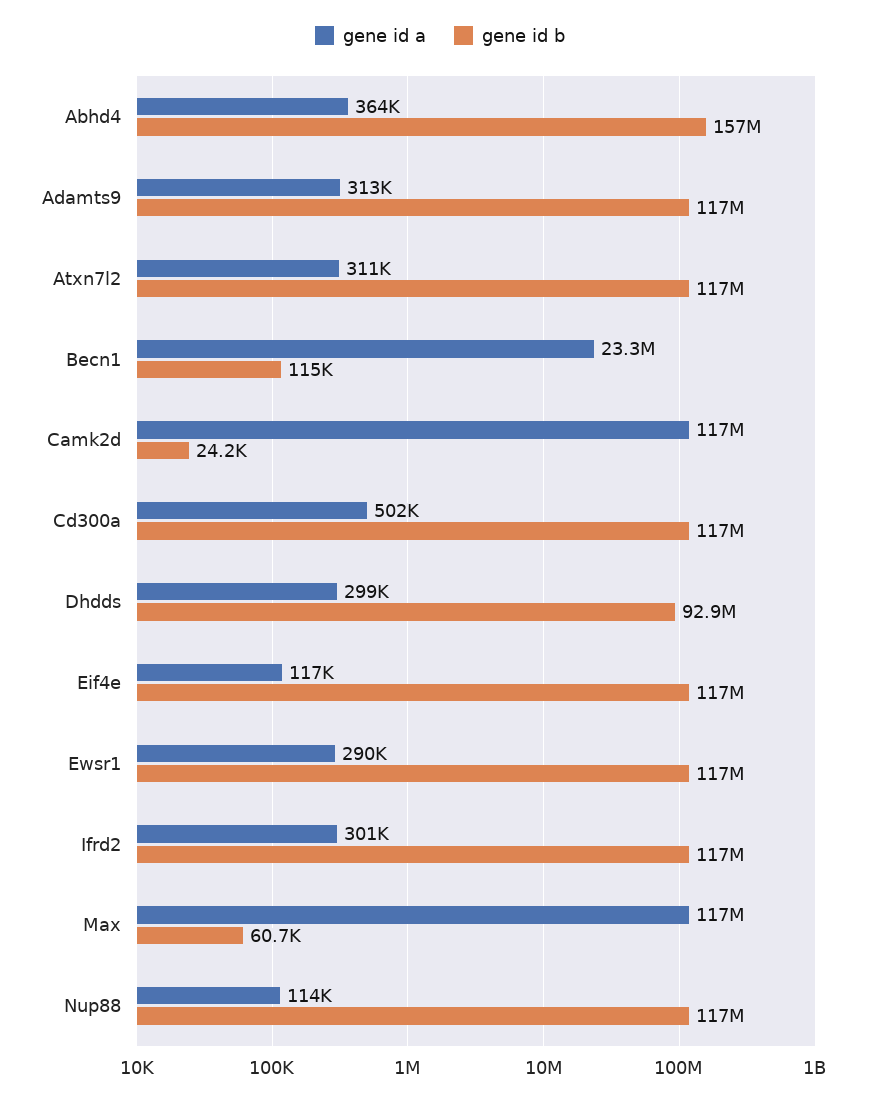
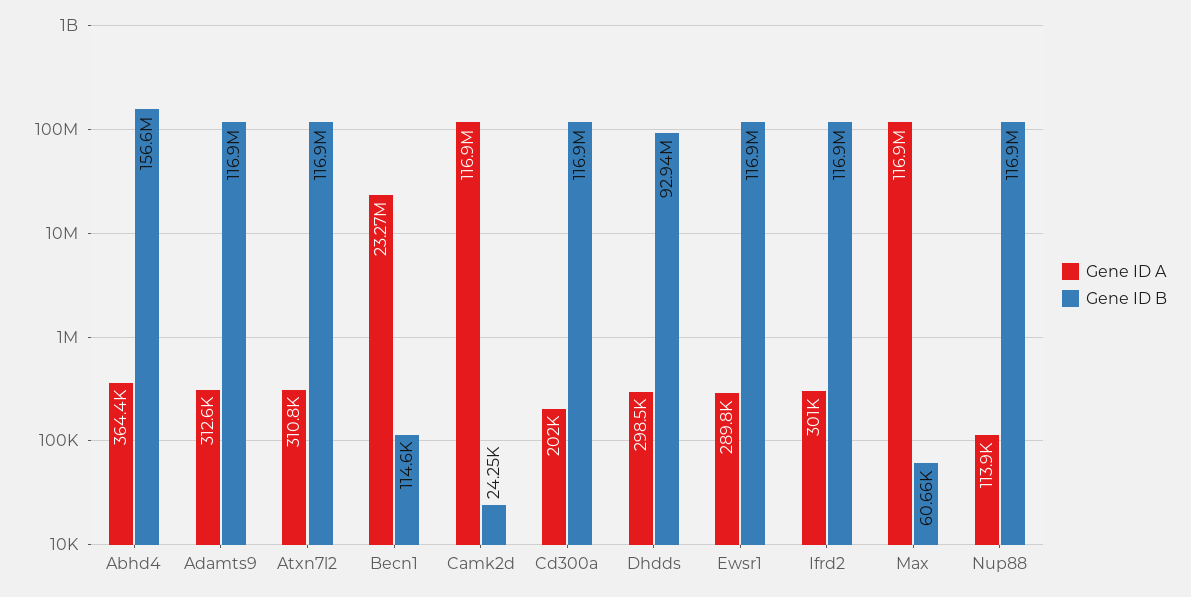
gene id a, Cd300a: 502000 -> 202000
gene id a, Eif4e: 117000 -> none
gene id b, Eif4e: 117000000 -> none

